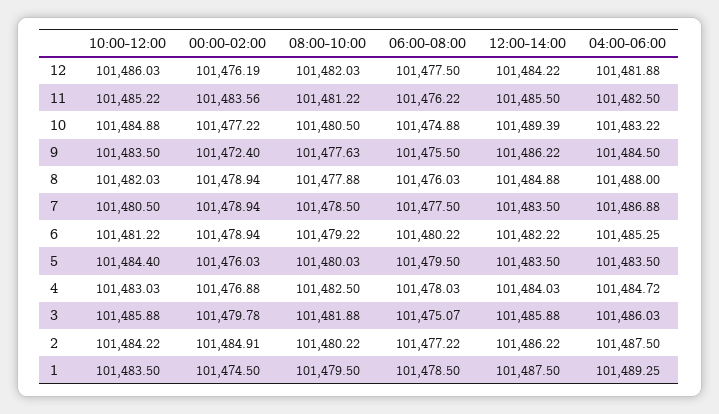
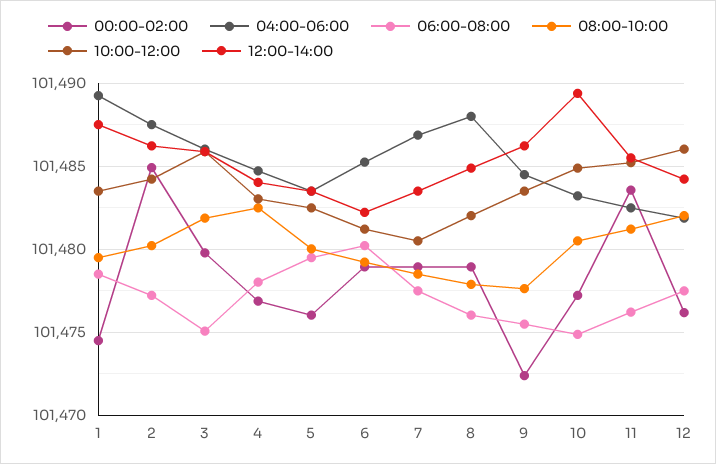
10:00-12:00, 5: 101484.4 -> 101482.5

